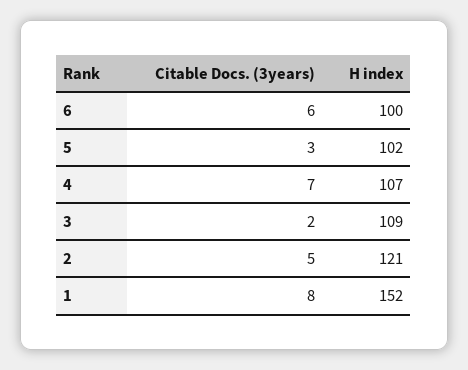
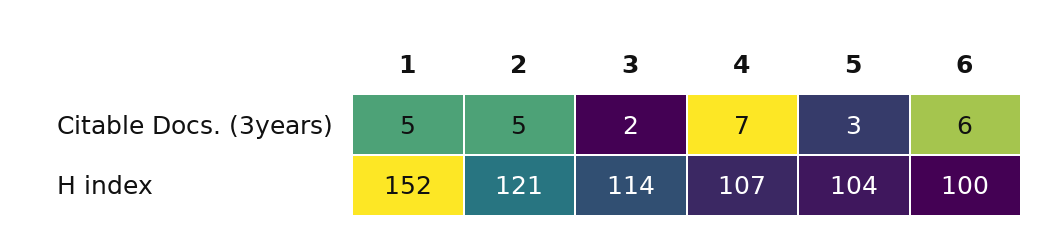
H index, 5: 102 -> 104
H index, 3: 109 -> 114
Citable Docs. (3years), 1: 8 -> 5

